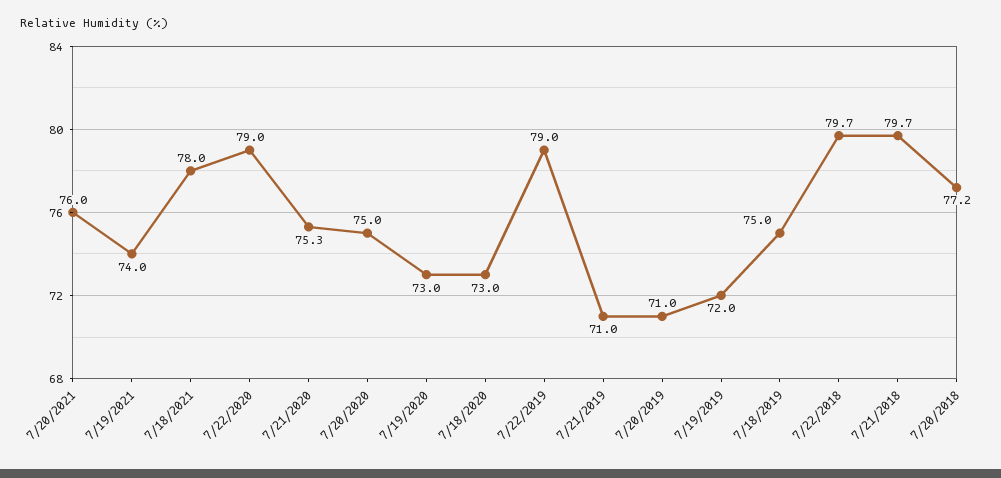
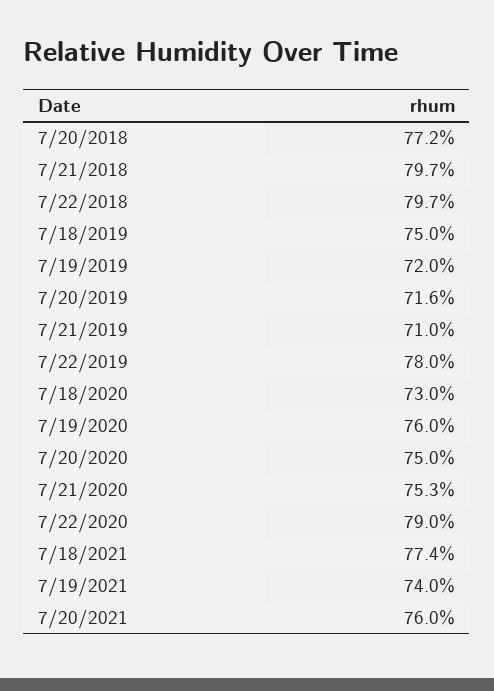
7/18/2021: 78 -> 77.4
7/19/2020: 73 -> 76
7/22/2019: 79 -> 78
7/20/2019: 71 -> 71.6

